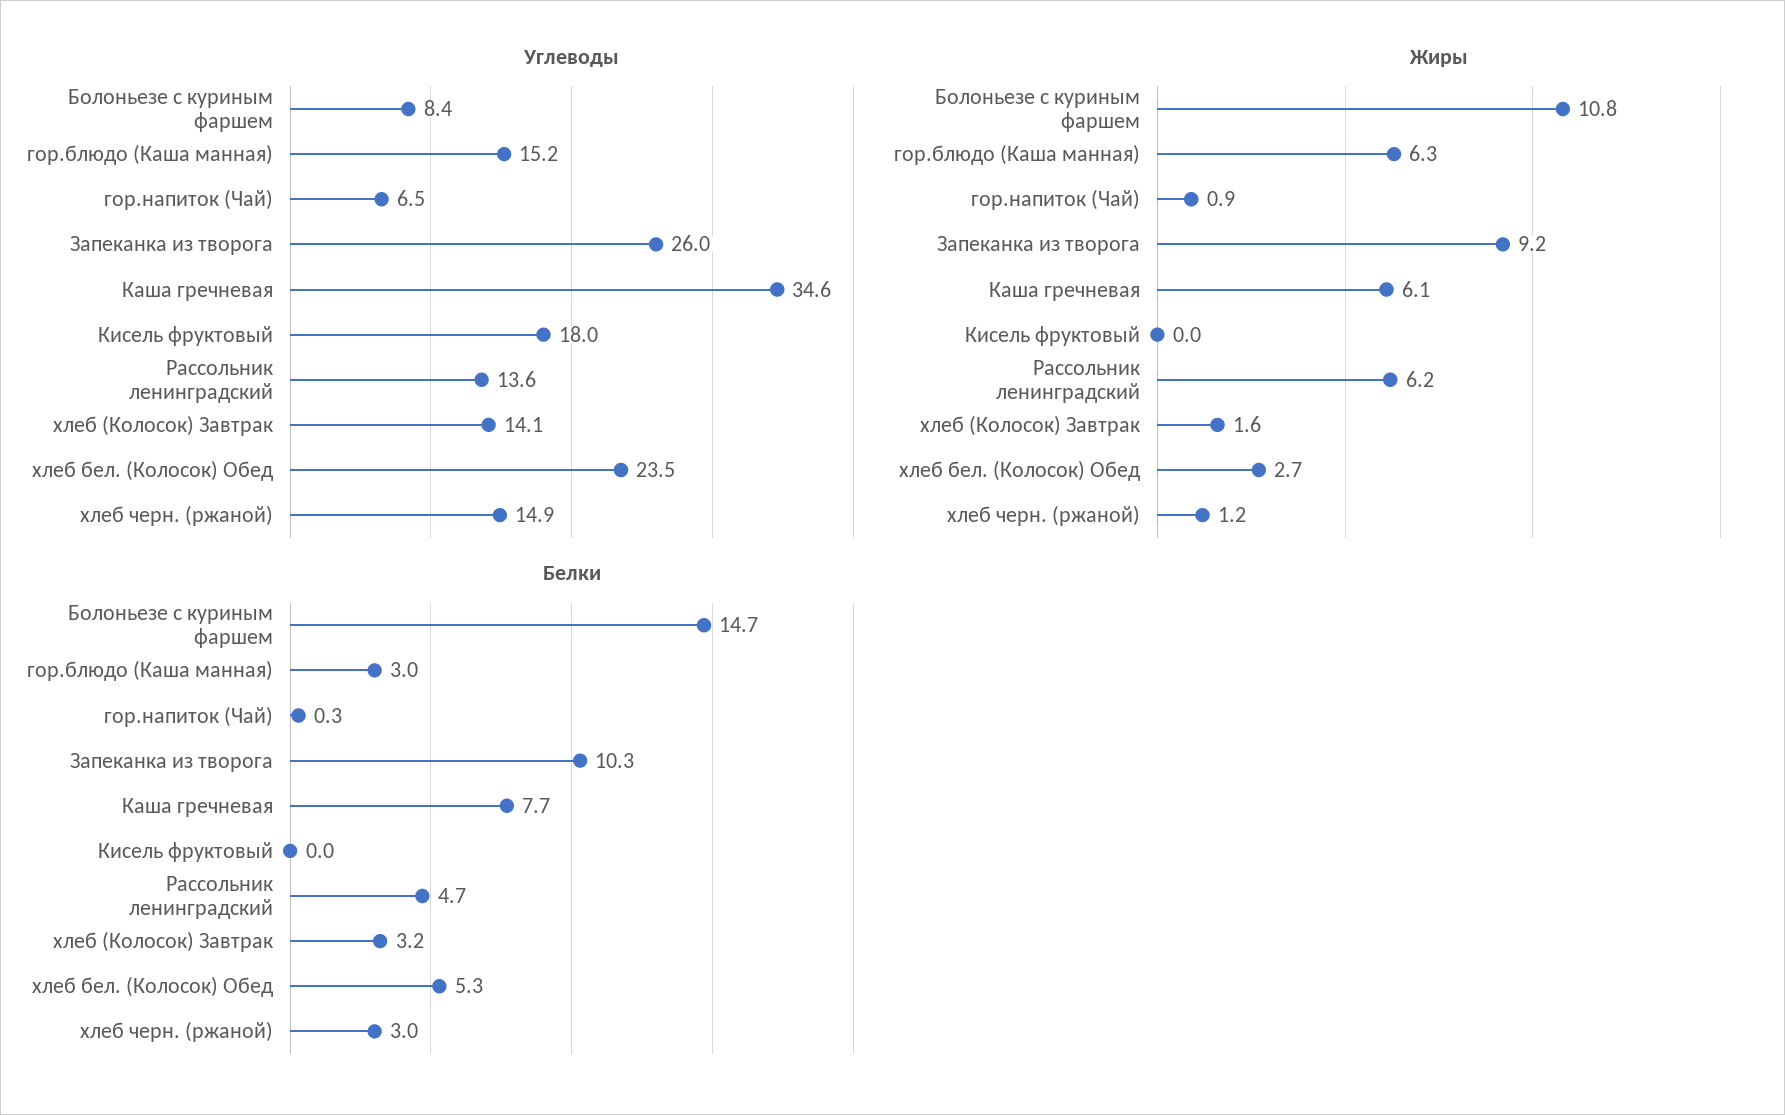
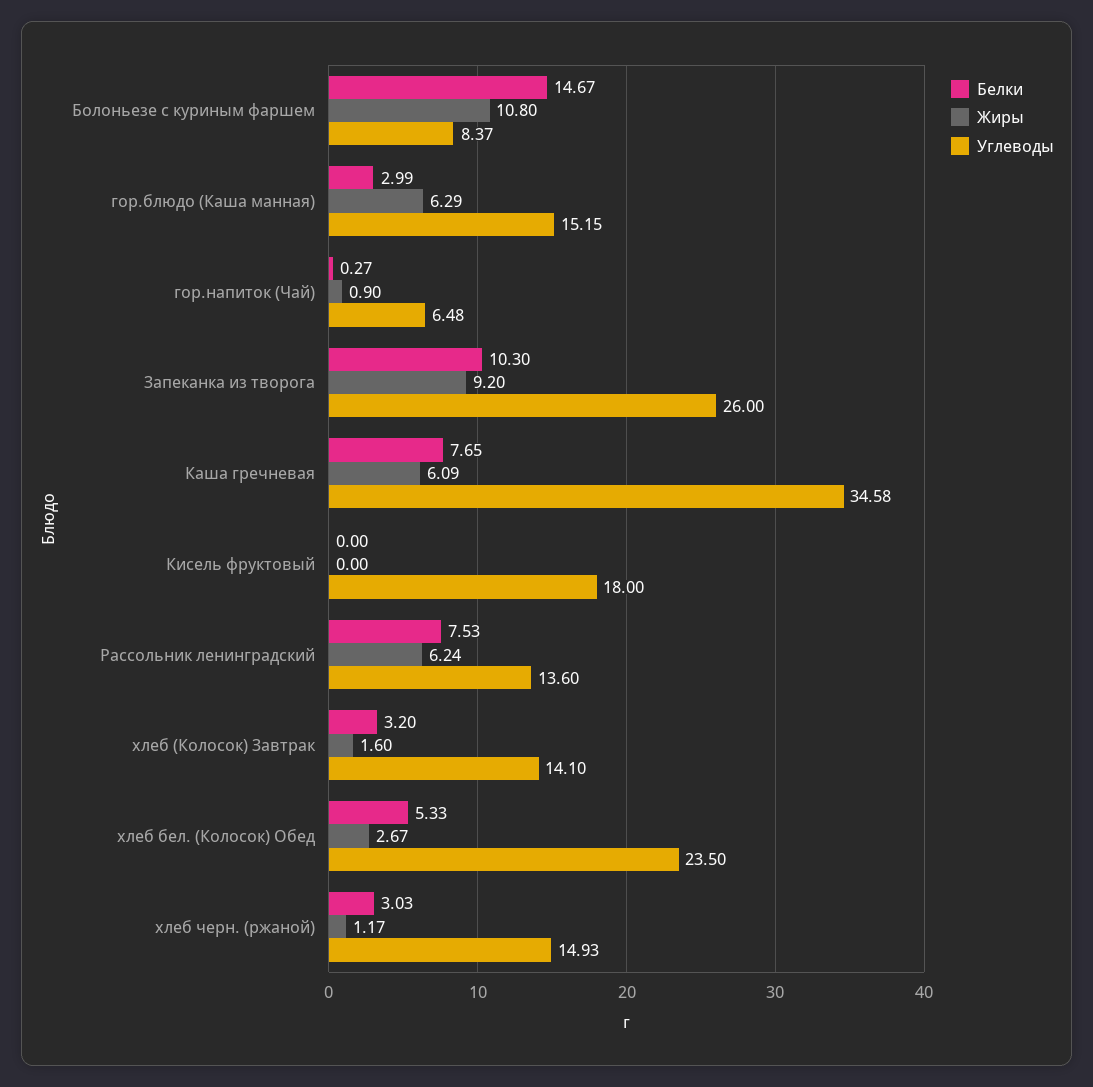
Белки, Рассольник ленинградский: 4.7 -> 7.53

